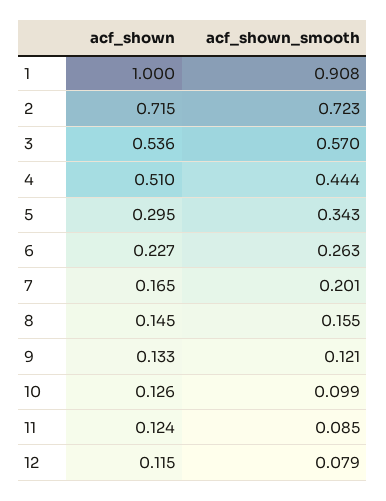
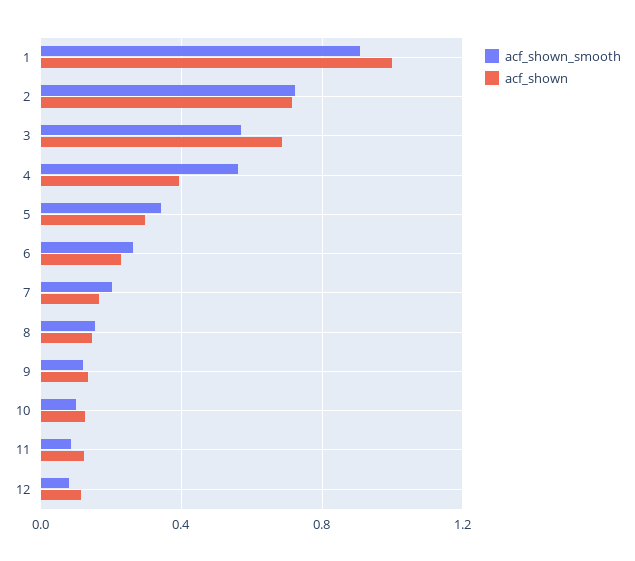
acf_shown, 3: 0.536 -> 0.7
acf_shown, 4: 0.51 -> 0.4
acf_shown_smooth, 4: 0.444 -> 0.55

